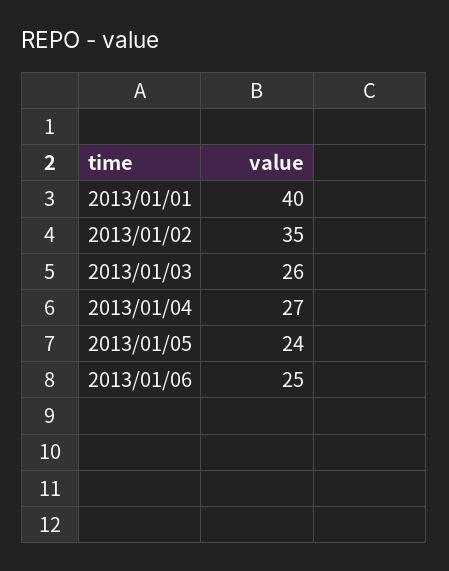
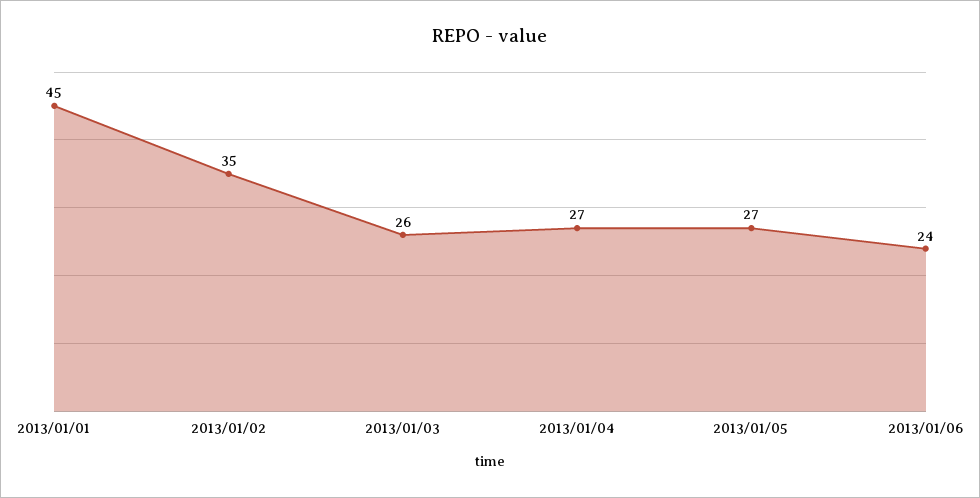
2013/01/01: 40 -> 45
2013/01/05: 24 -> 27
2013/01/06: 25 -> 24

